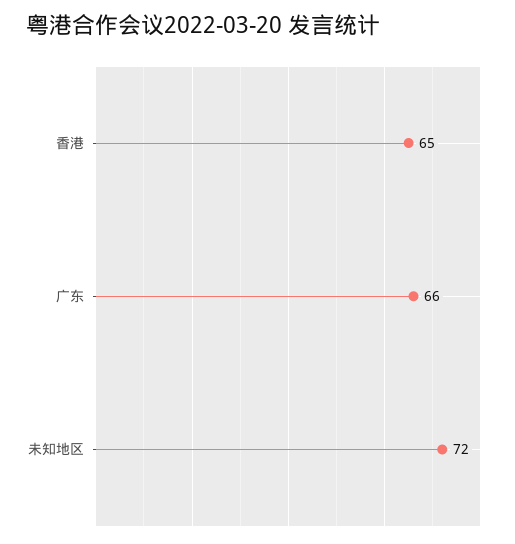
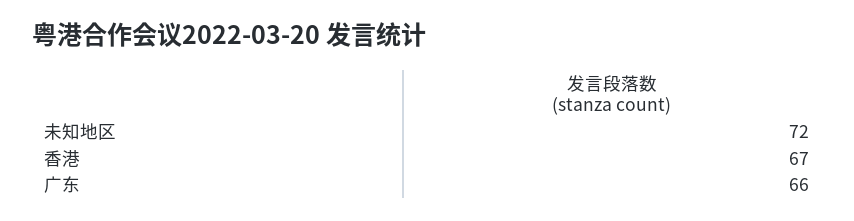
香港: 65 -> 67

